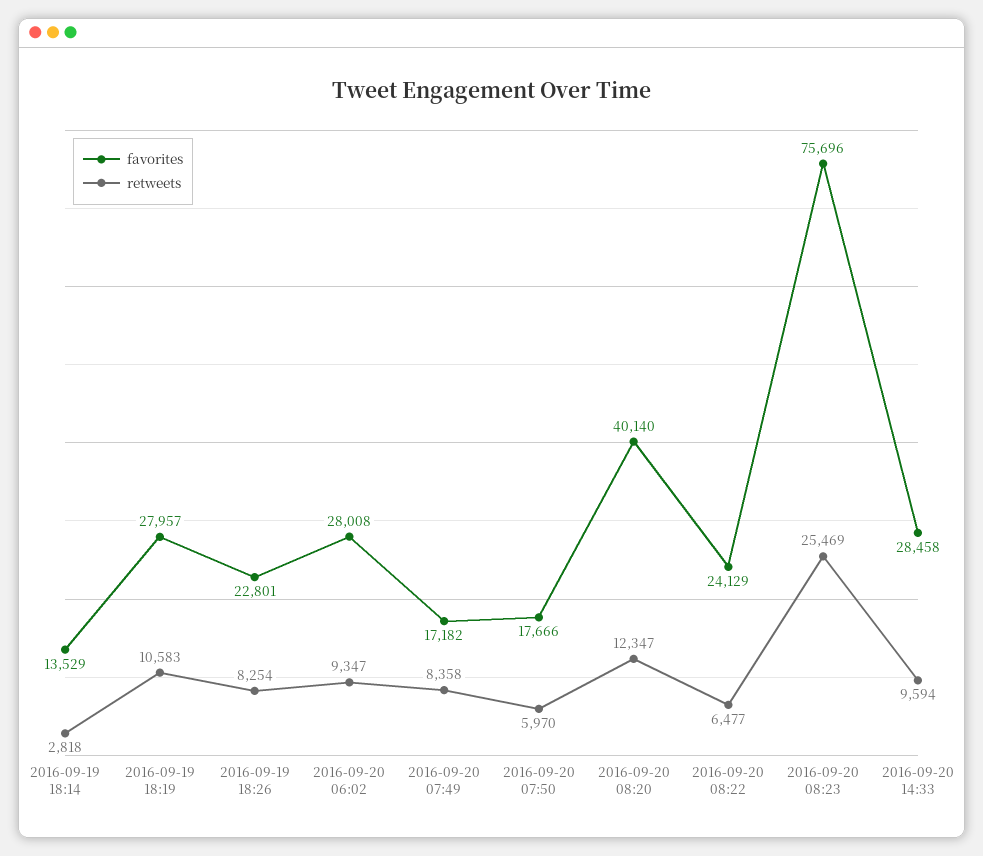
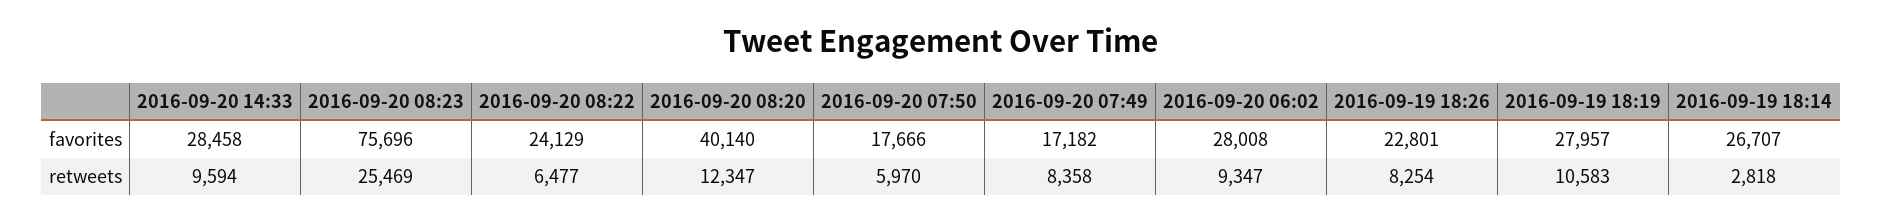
favorites, 2016-09-19 18:14: 13529 -> 26707

